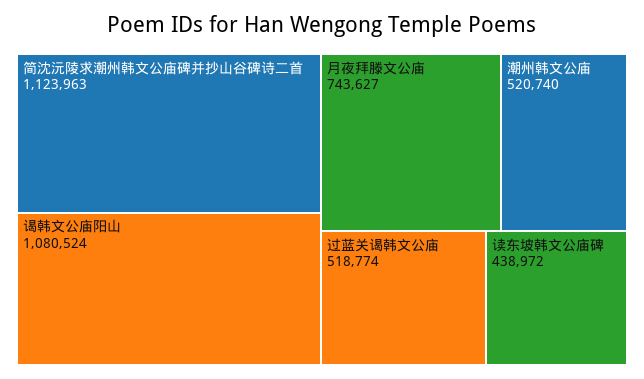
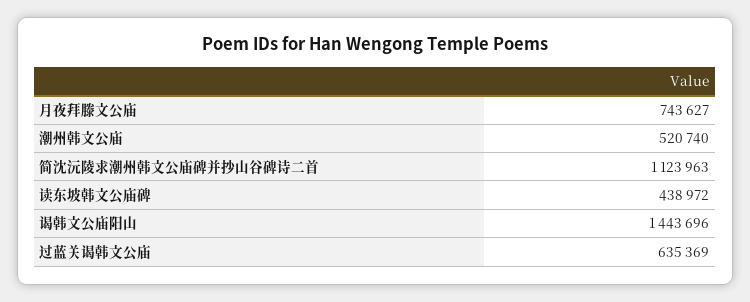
谒韩文公庙阳山: 1080524 -> 1443696
过蓝关谒韩文公庙: 518774 -> 635369

